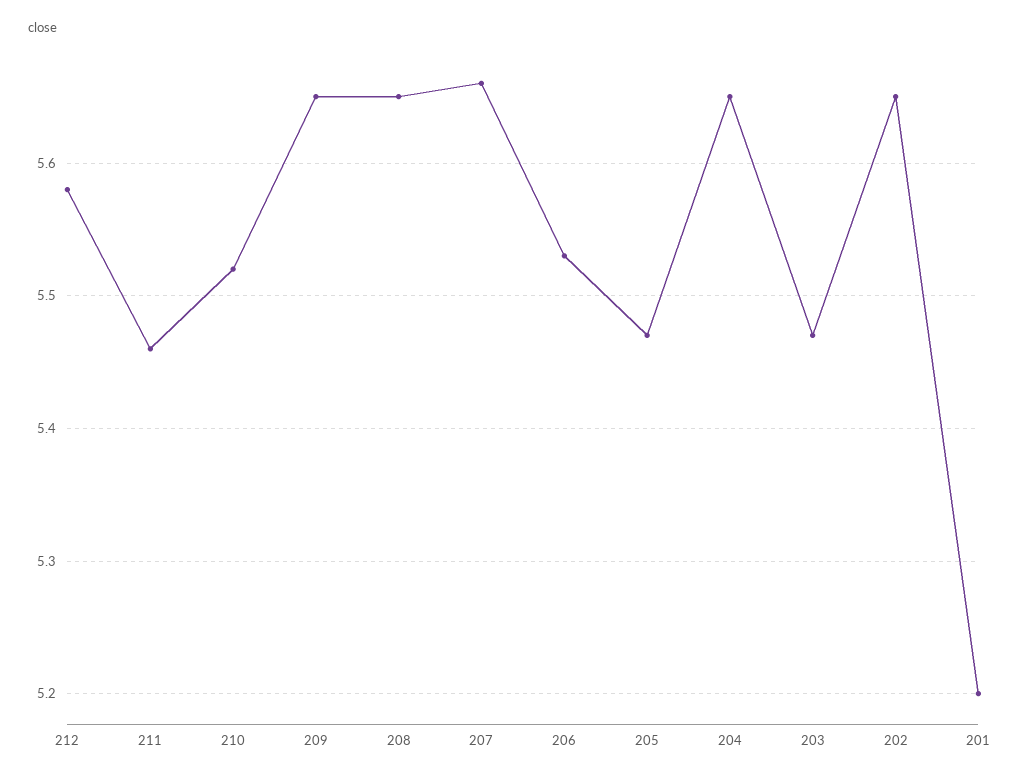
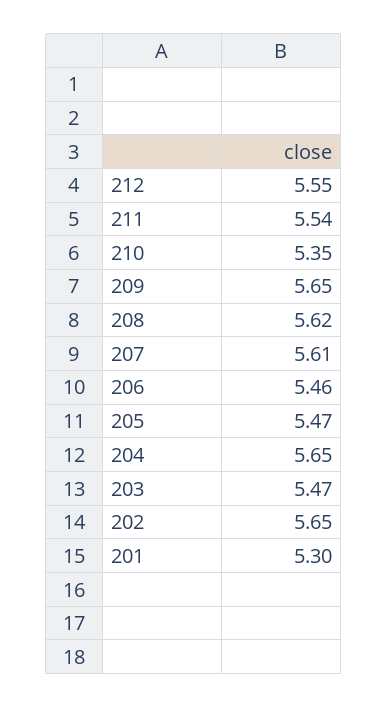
212: 5.58 -> 5.55
211: 5.46 -> 5.54
210: 5.52 -> 5.35
208: 5.65 -> 5.62
207: 5.66 -> 5.61
206: 5.53 -> 5.46
201: 5.2 -> 5.3

